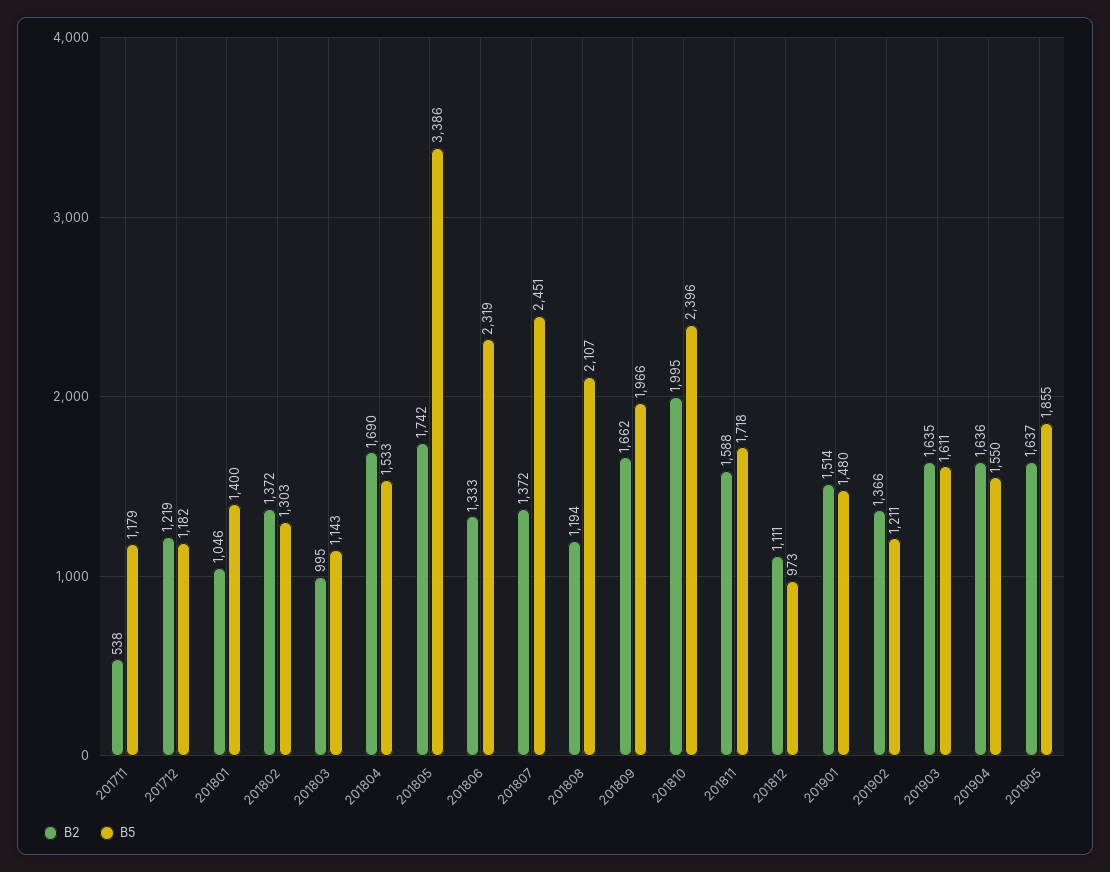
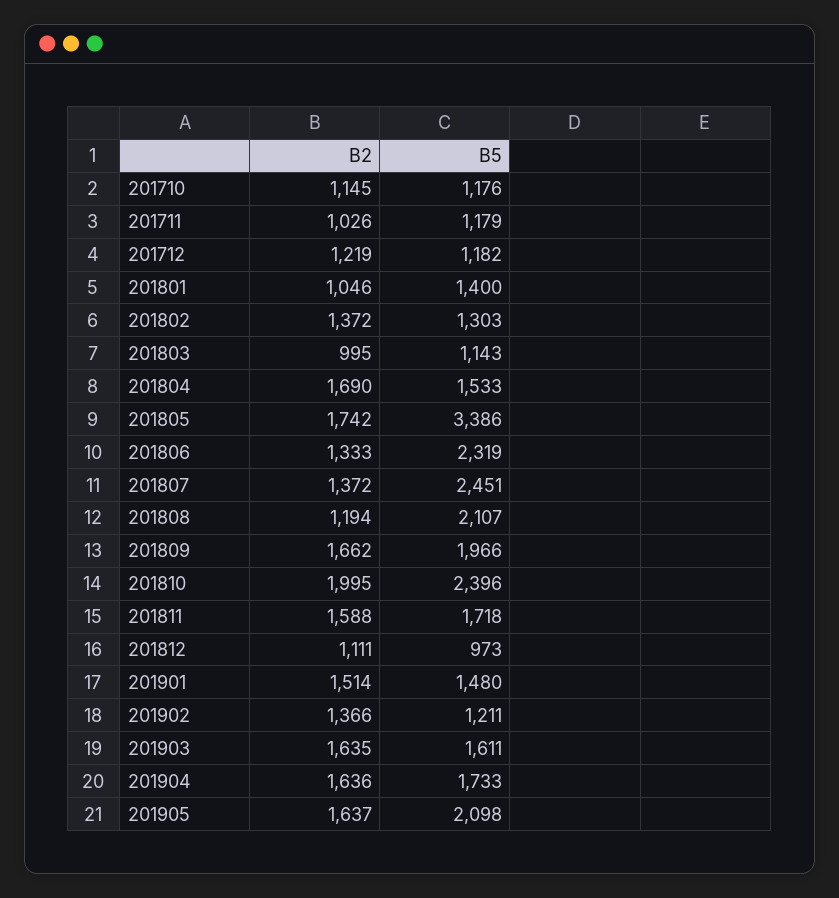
B2, 201711: 538 -> 1026
B5, 201904: 1550 -> 1733
B5, 201905: 1855 -> 2098
B2, 201710: none -> 1145
B5, 201710: none -> 1176

